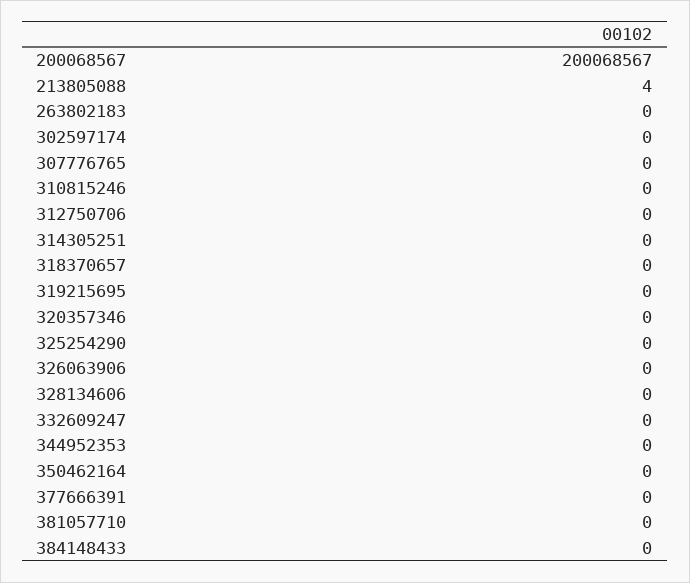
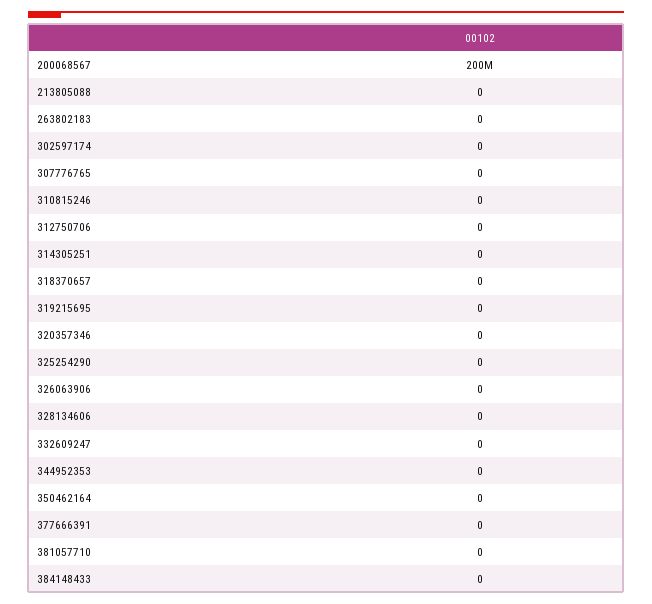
213805088: 4 -> 0

